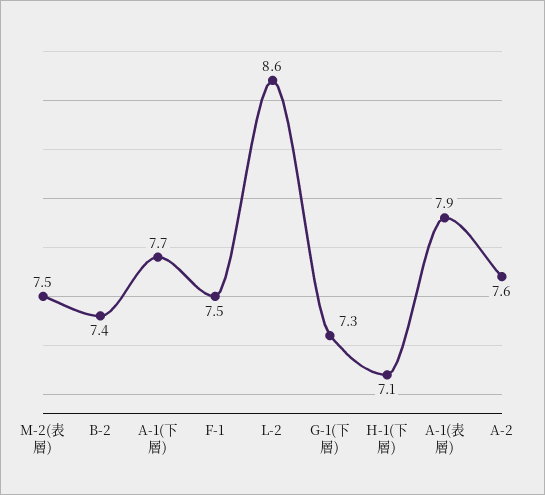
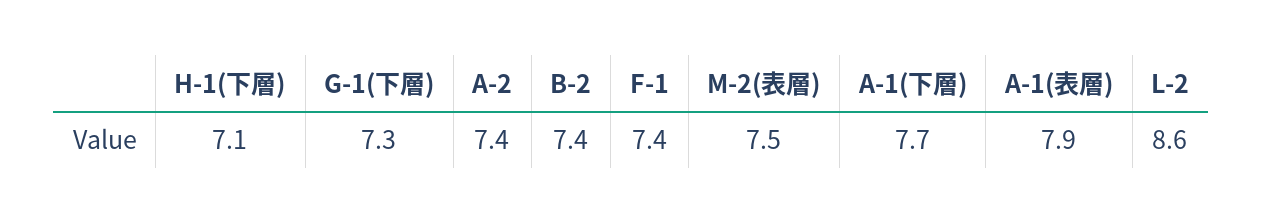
F-1: 7.5 -> 7.4
A-2: 7.6 -> 7.4

